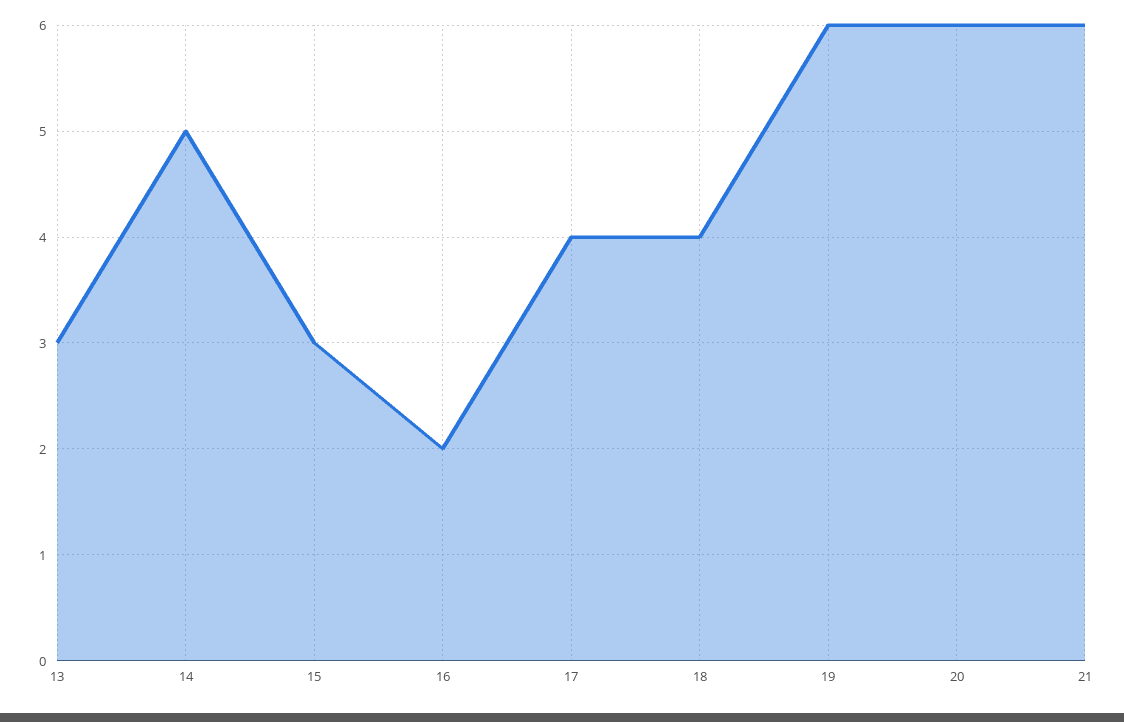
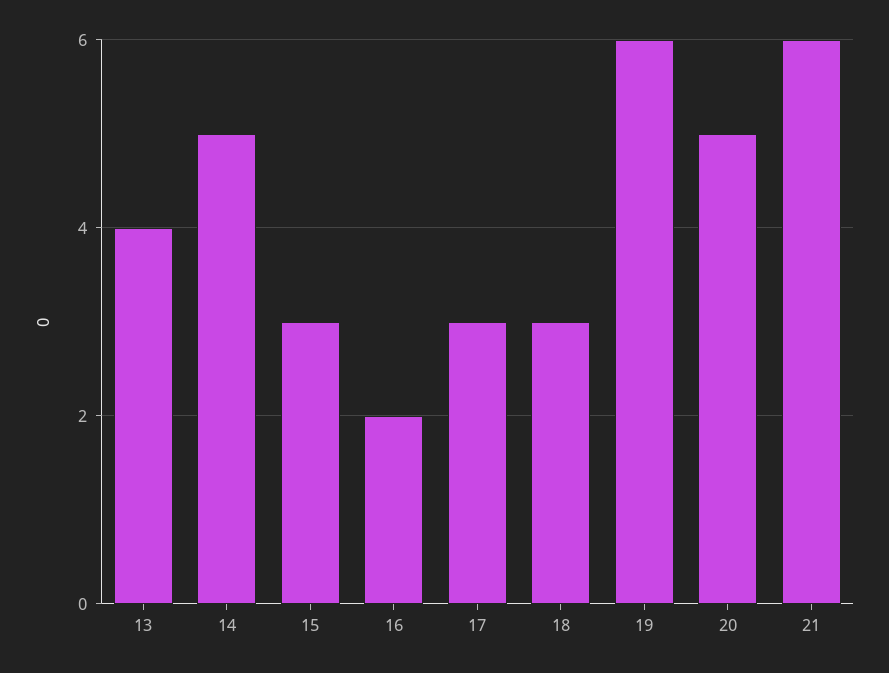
13: 3 -> 4
17: 4 -> 3
18: 4 -> 3
20: 6 -> 5

